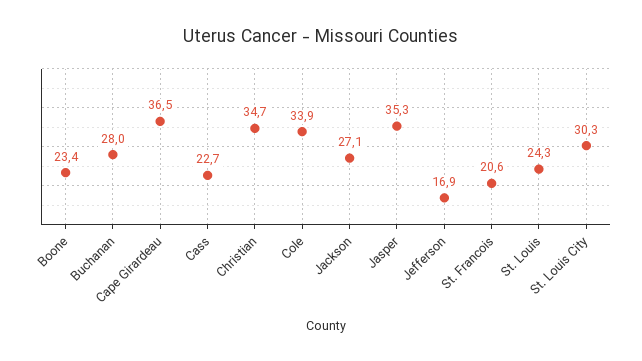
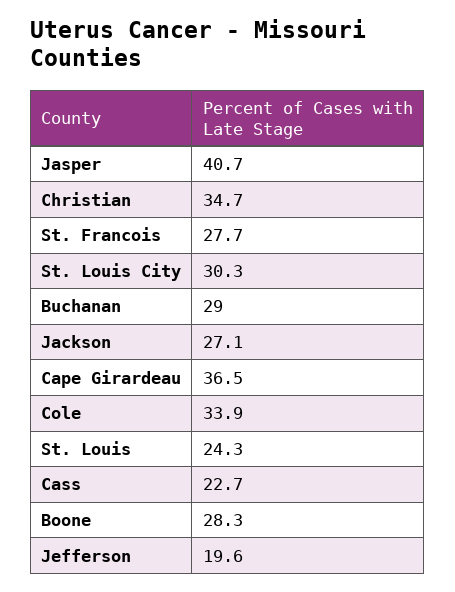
Boone: 23.4 -> 28.3
Buchanan: 28 -> 29
Jasper: 35.3 -> 40.7
Jefferson: 16.9 -> 19.6
St. Francois: 20.6 -> 27.7

